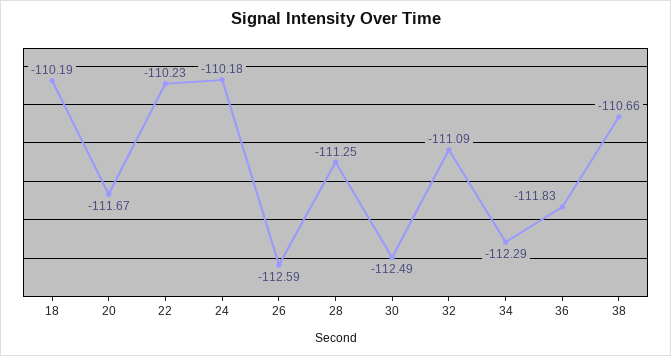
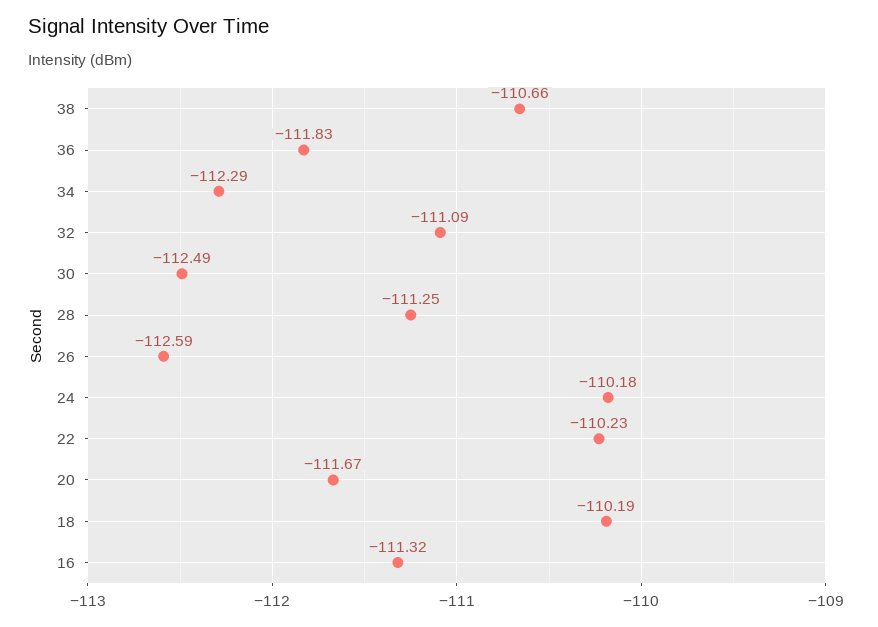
16: none -> -111.32

